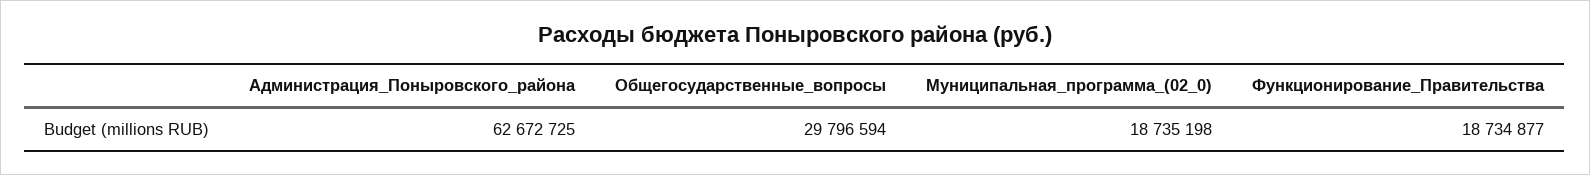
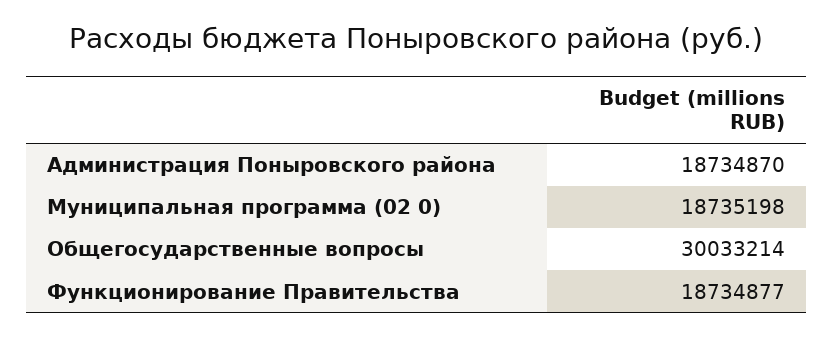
Администрация_Поныровского_района: 62672725 -> 18734870
Общегосударственные_вопросы: 29796594 -> 30033214

